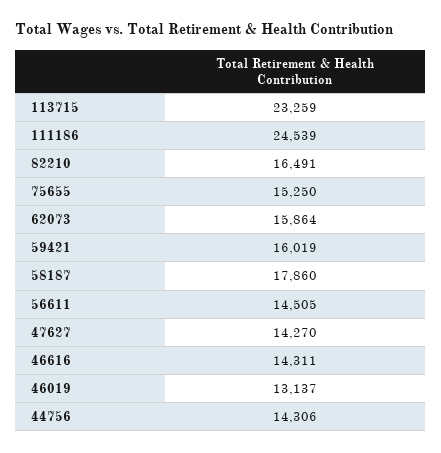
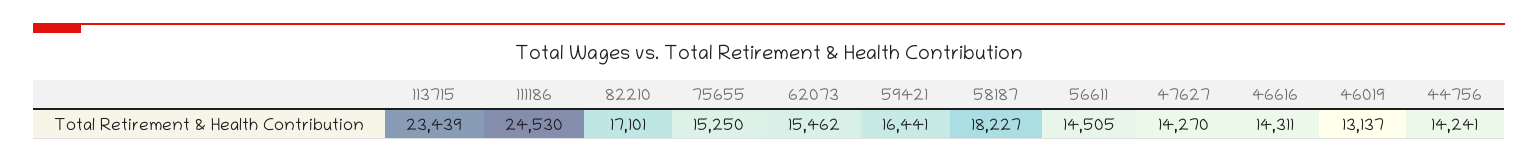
113715: 23259 -> 23439
111186: 24539 -> 24530
82210: 16491 -> 17101
62073: 15864 -> 15462
59421: 16019 -> 16441
58187: 17860 -> 18227
44756: 14306 -> 14241

